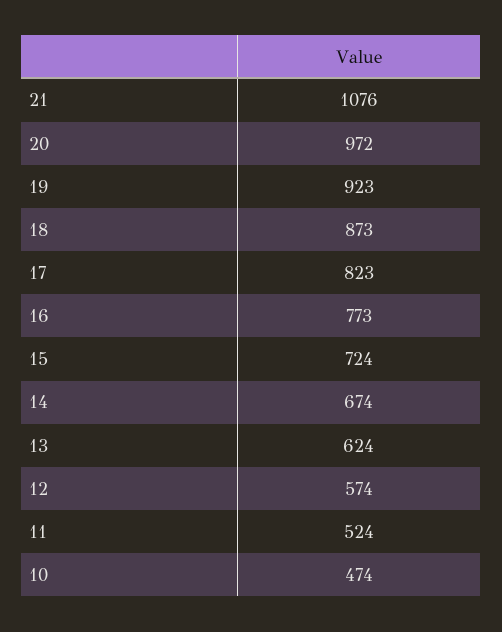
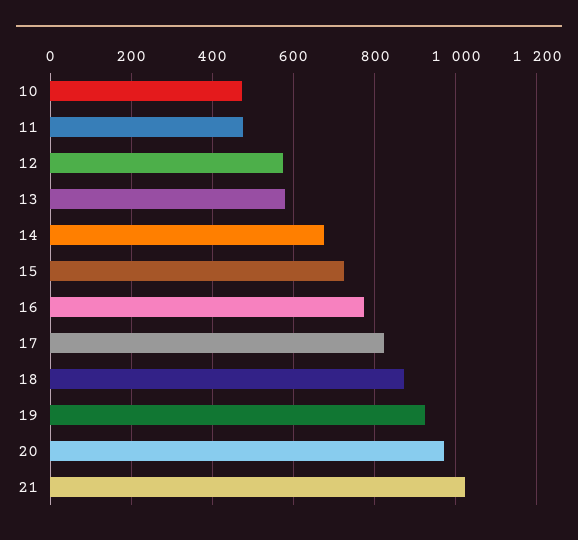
21: 1076 -> 1020
13: 624 -> 580
11: 524 -> 480

